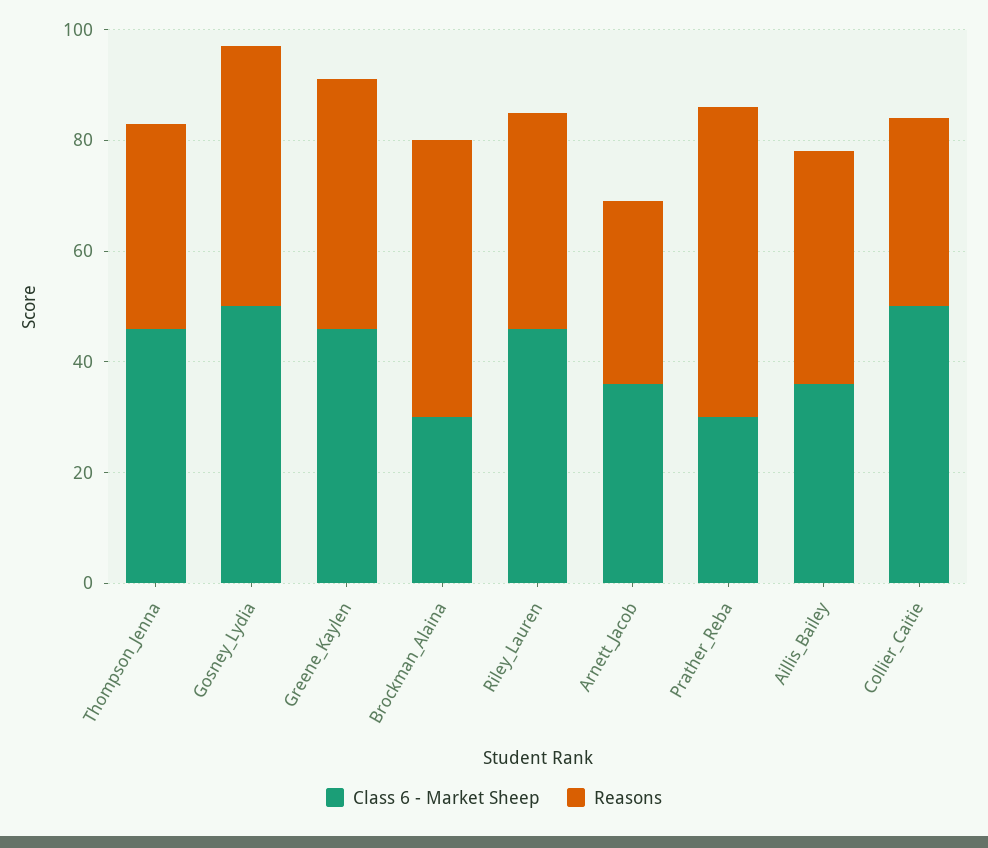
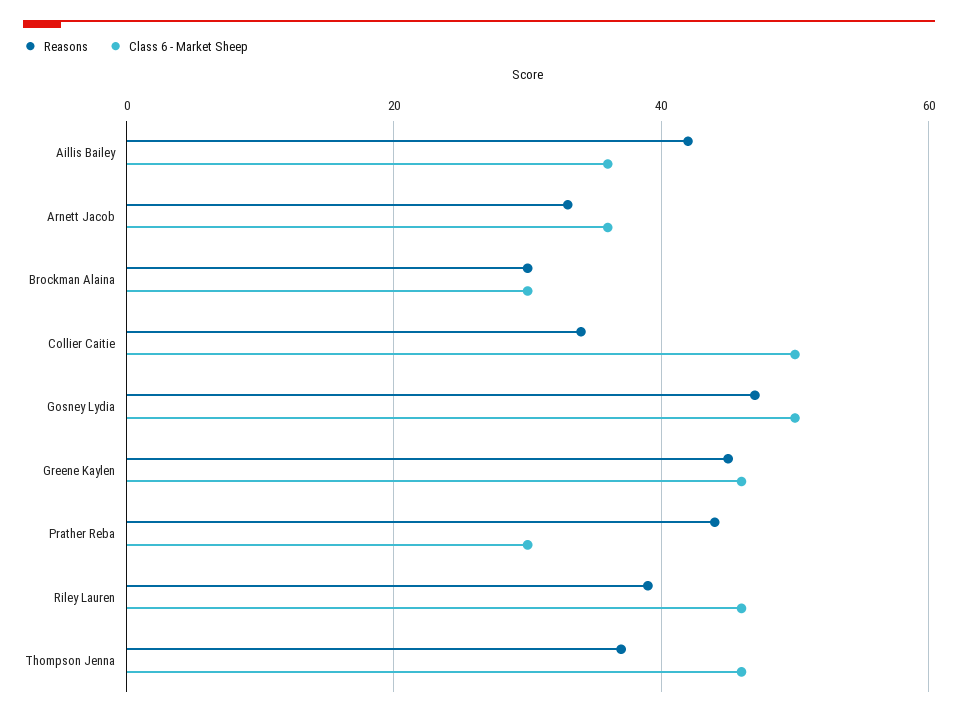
Reasons, Brockman_Alaina: 50 -> 30
Reasons, Prather_Reba: 55 -> 45

